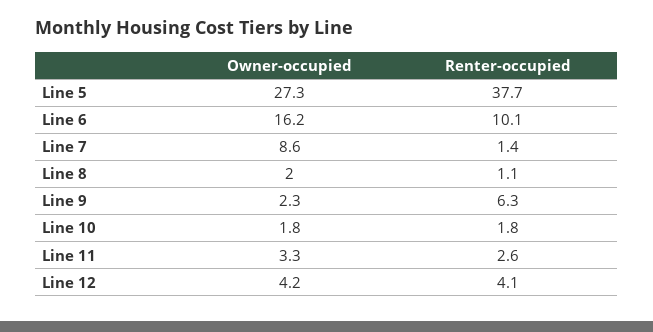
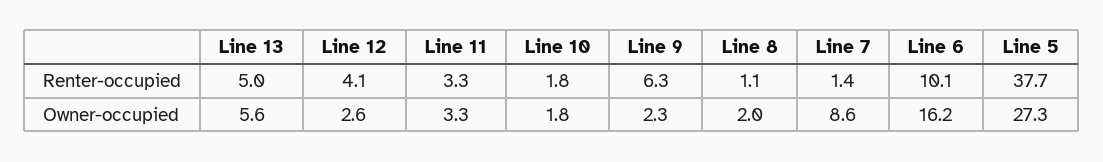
Renter-occupied, Line 11: 2.6 -> 3.3
Owner-occupied, Line 12: 4.2 -> 2.6
Renter-occupied, Line 13: none -> 5
Owner-occupied, Line 13: none -> 5.6

